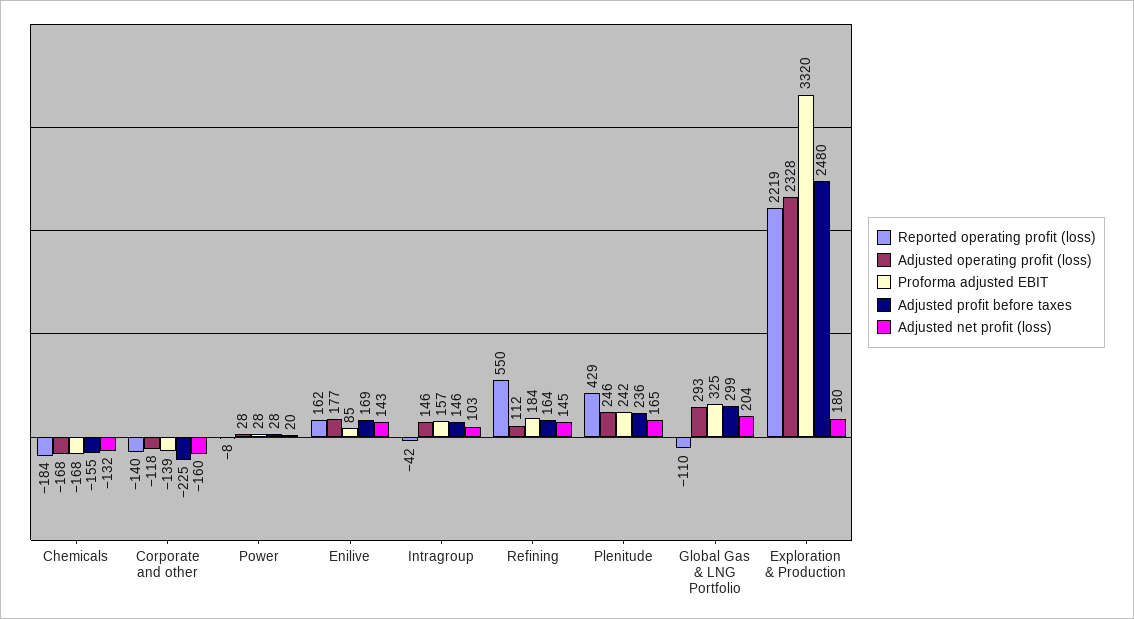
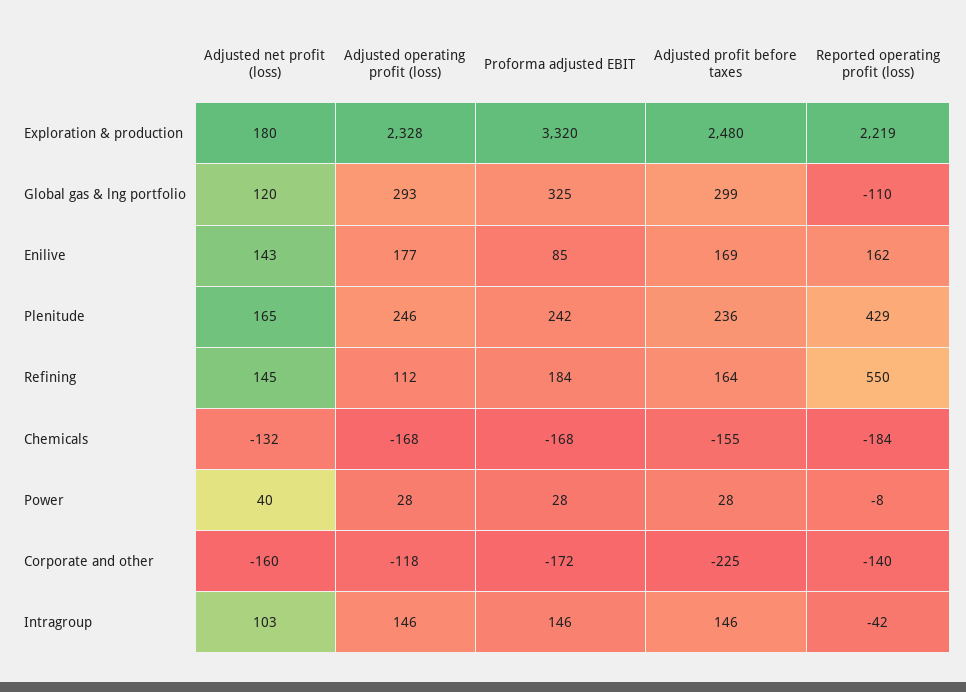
Proforma adjusted EBIT, Corporate and other: -139 -> -172
Adjusted net profit (loss), Power: 20 -> 40
Proforma adjusted EBIT, Intragroup: 157 -> 146
Adjusted net profit (loss), Global Gas & LNG Portfolio: 204 -> 120

